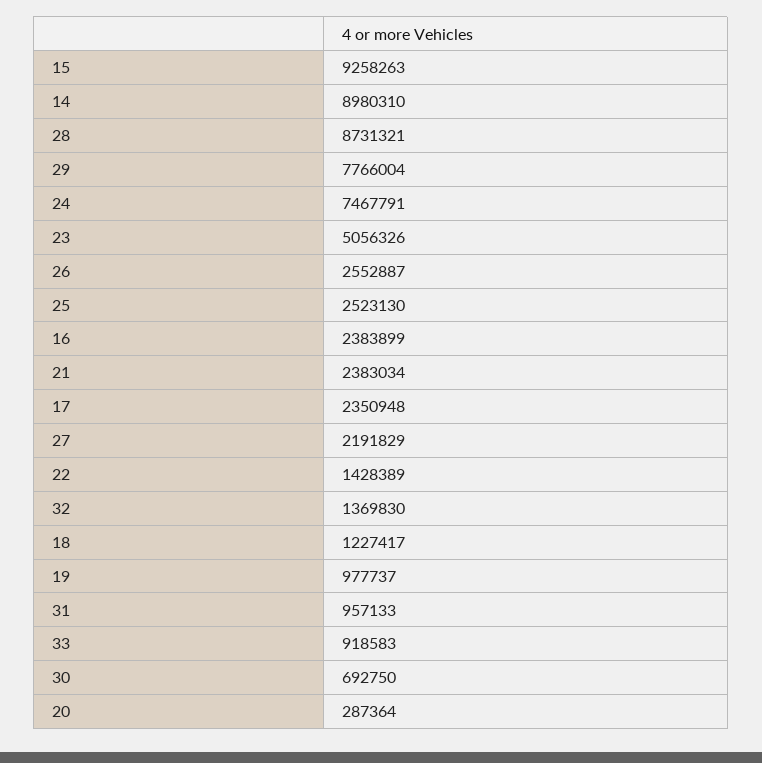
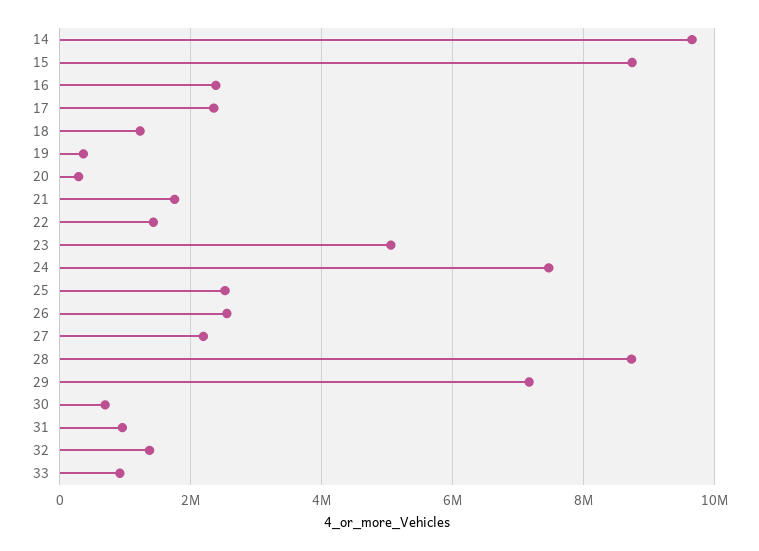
15: 9258263 -> 8800000
14: 8980310 -> 9600000
29: 7766004 -> 7200000
21: 2383034 -> 1800000
19: 977737 -> 400000

